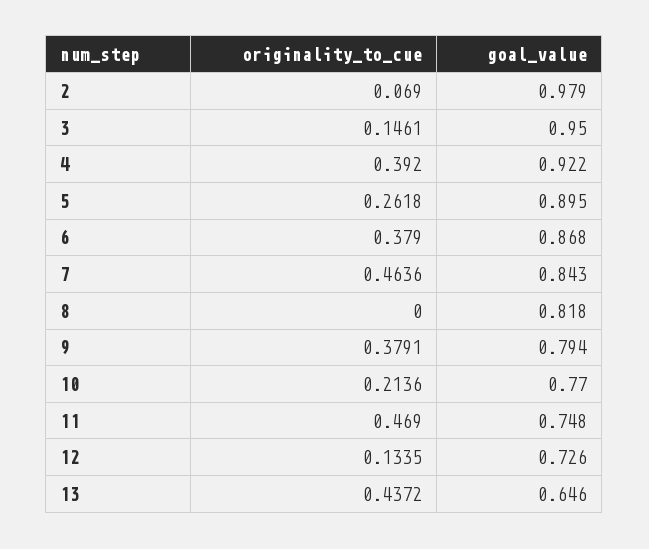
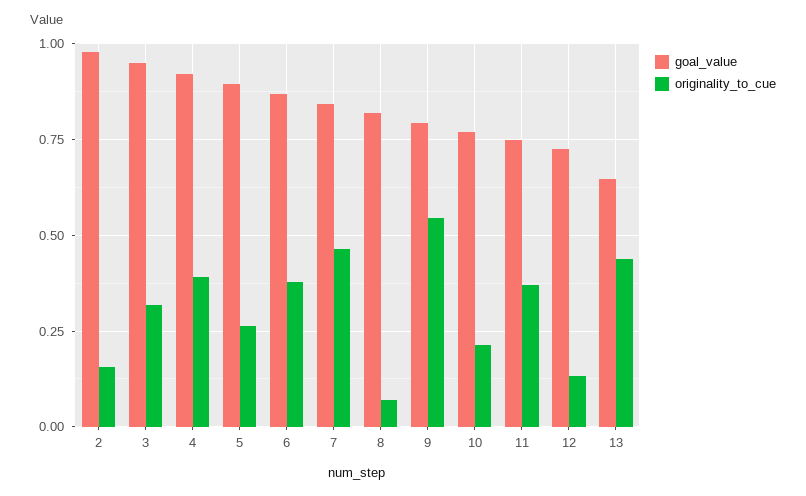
originality_to_cue, 2: 0.069 -> 0.15
originality_to_cue, 3: 0.1461 -> 0.325
originality_to_cue, 8: 0 -> 0.075
originality_to_cue, 9: 0.3791 -> 0.55
originality_to_cue, 11: 0.469 -> 0.375

